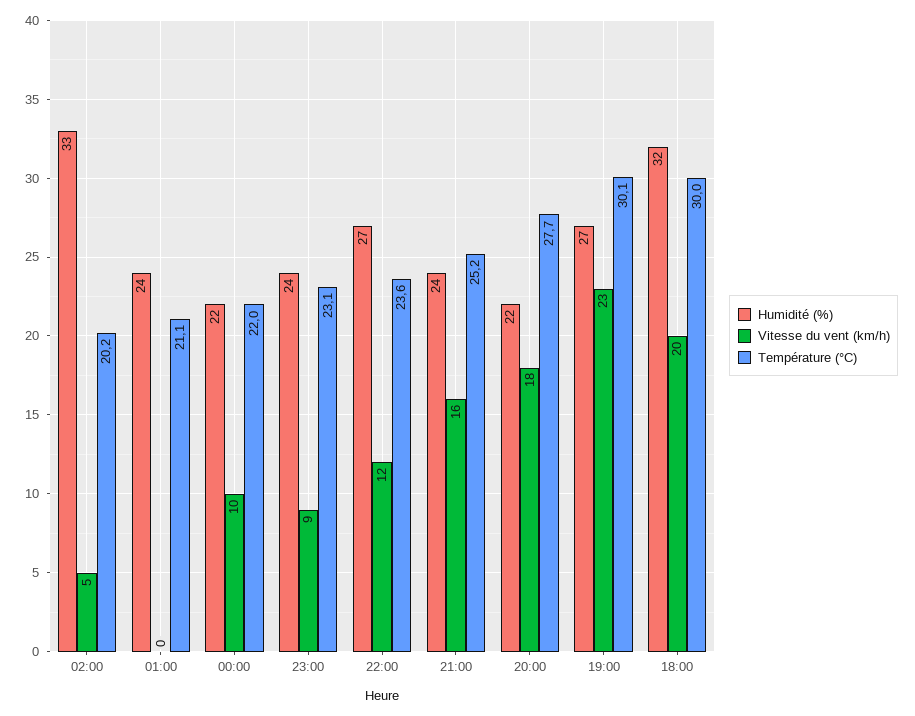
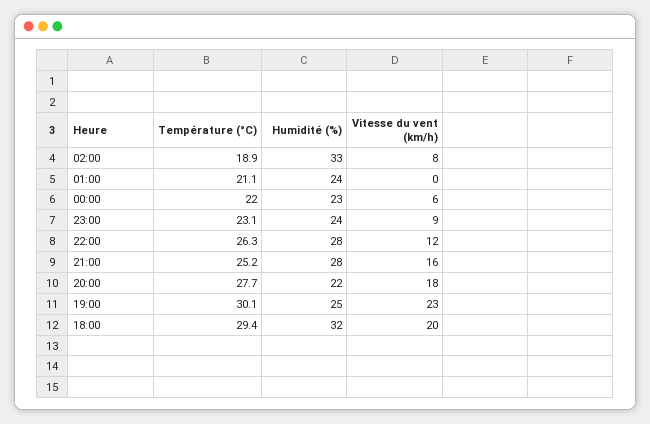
Vitesse du vent (km/h), 02:00: 5 -> 8
Température (°C), 02:00: 20.2 -> 18.9
Humidité (%), 00:00: 22 -> 23
Vitesse du vent (km/h), 00:00: 10 -> 6
Humidité (%), 22:00: 27 -> 28
Température (°C), 22:00: 23.6 -> 26.3
Humidité (%), 21:00: 24 -> 28
Humidité (%), 19:00: 27 -> 25
Température (°C), 18:00: 30 -> 29.4

